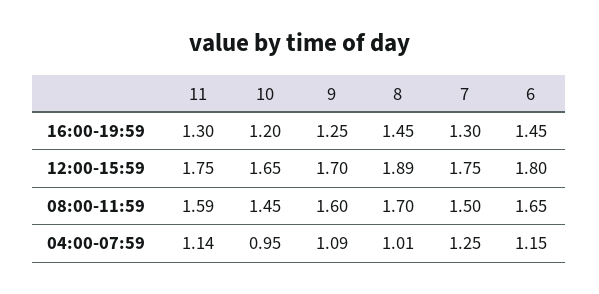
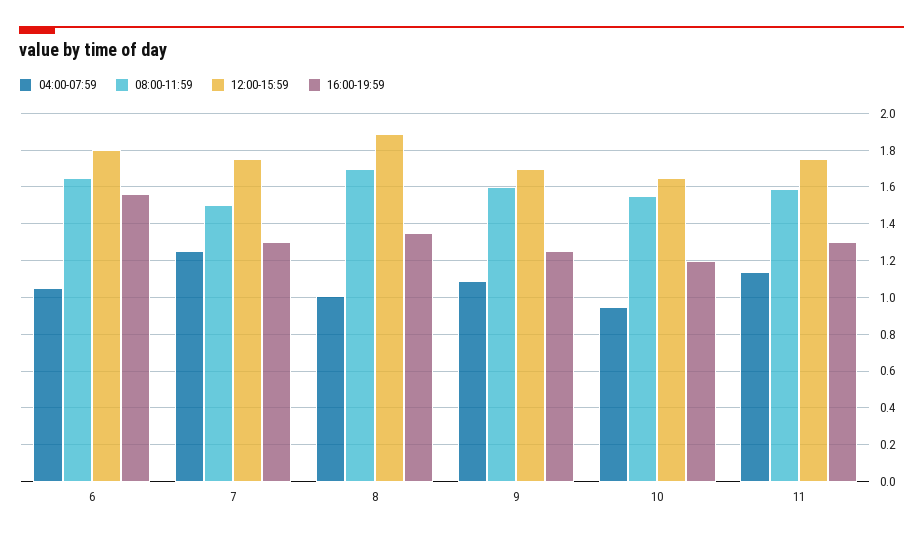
16:00-19:59, 8: 1.45 -> 1.35
16:00-19:59, 6: 1.45 -> 1.55
08:00-11:59, 10: 1.45 -> 1.55
04:00-07:59, 6: 1.15 -> 1.05

